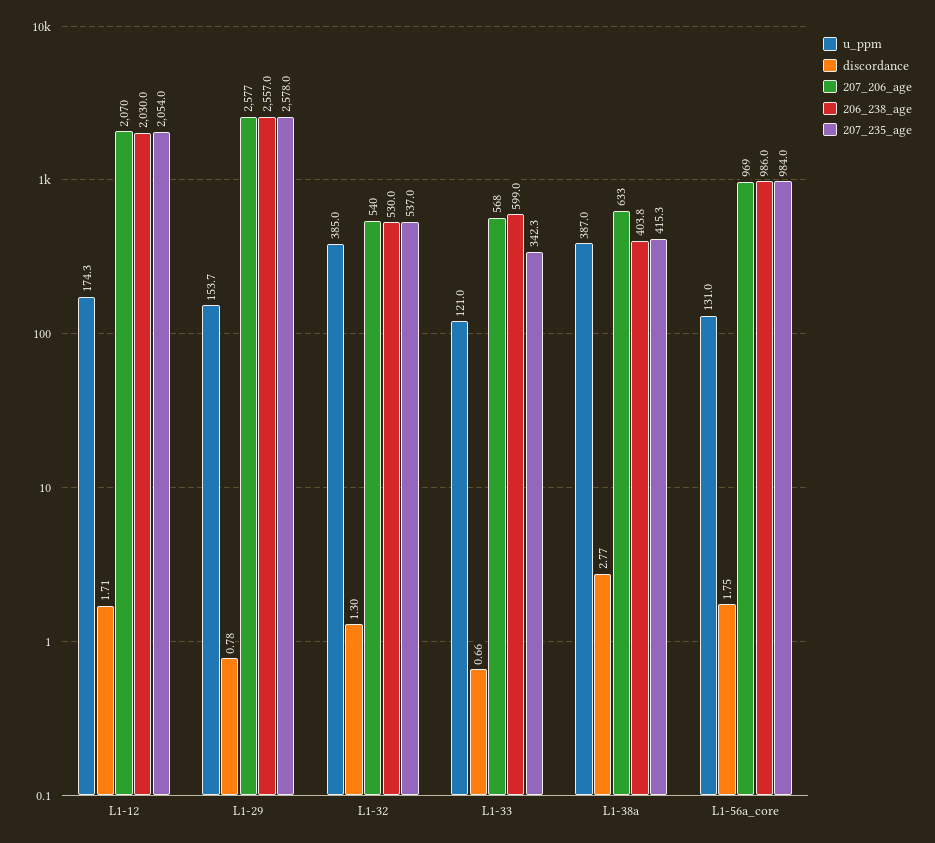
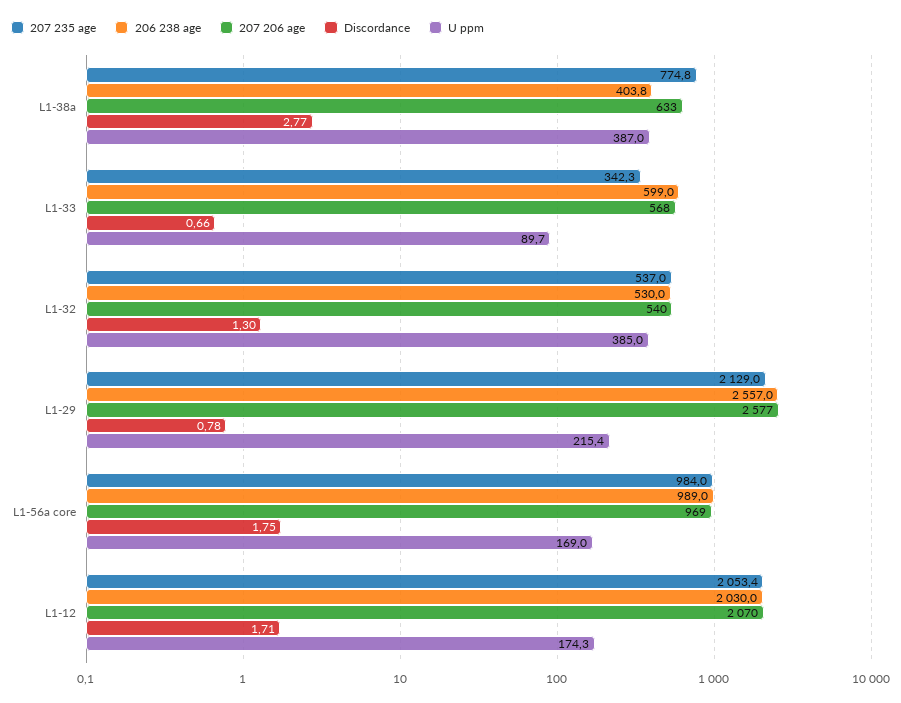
207_235_age, L1-12: 2054 -> 2053.4
u_ppm, L1-29: 153.7 -> 215.4
207_235_age, L1-29: 2578 -> 2129
u_ppm, L1-33: 121 -> 89.7
207_235_age, L1-38a: 415.3 -> 774.8
u_ppm, L1-56a_core: 131 -> 169
206_238_age, L1-56a_core: 986 -> 989

